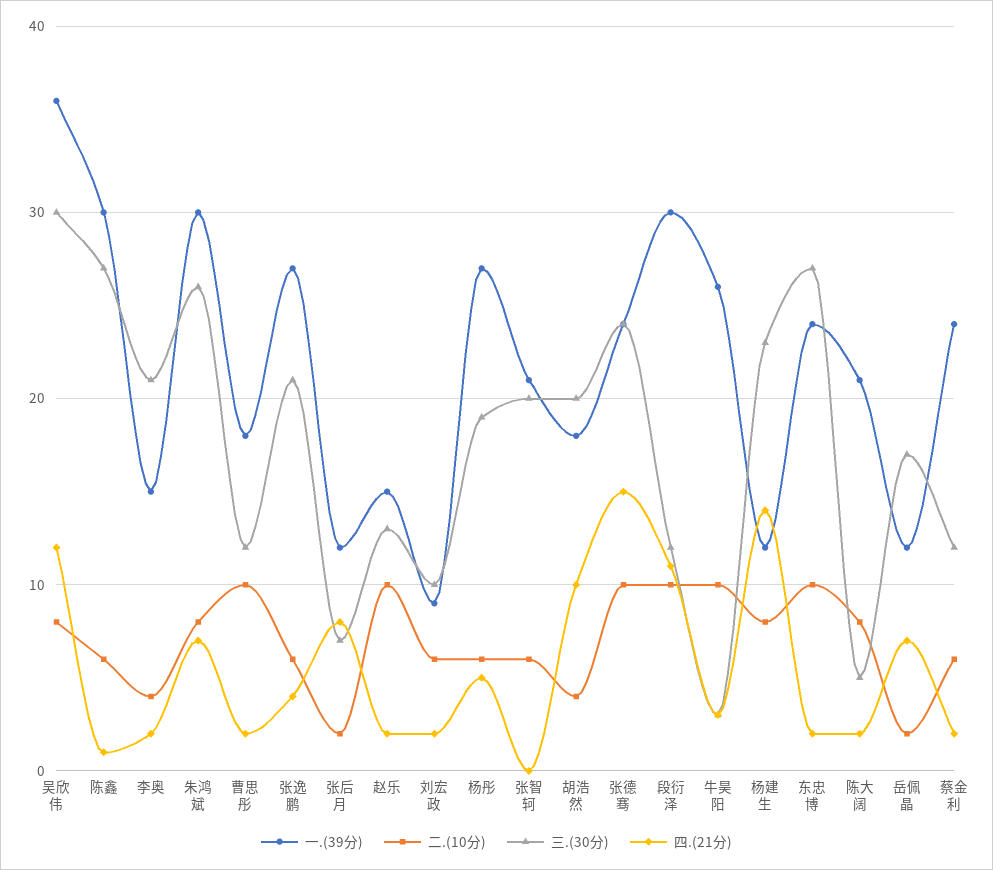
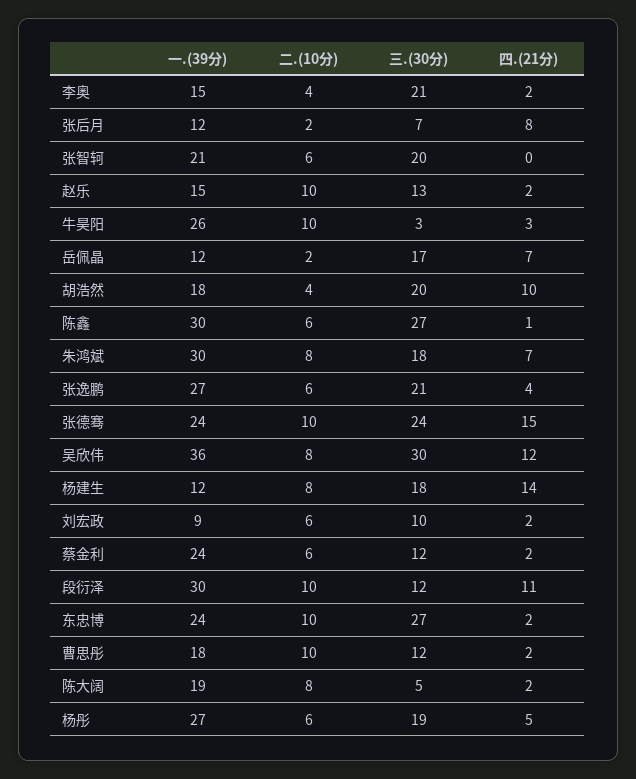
三.(30分), 朱鸿斌: 26 -> 18
三.(30分), 杨建生: 23 -> 18
一.(39分), 陈大阔: 21 -> 19

